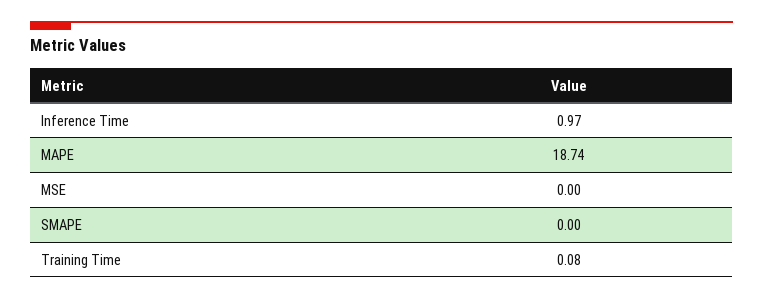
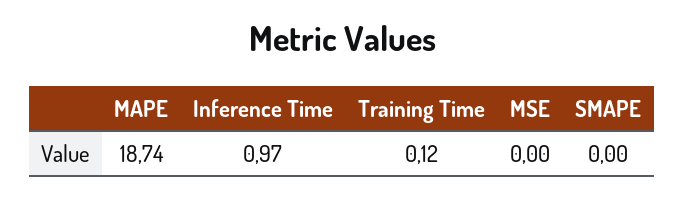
Training Time: 0.08 -> 0.12

